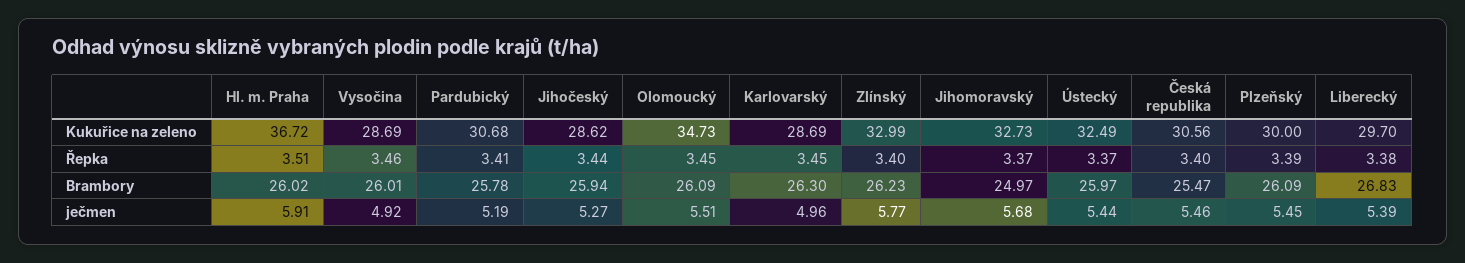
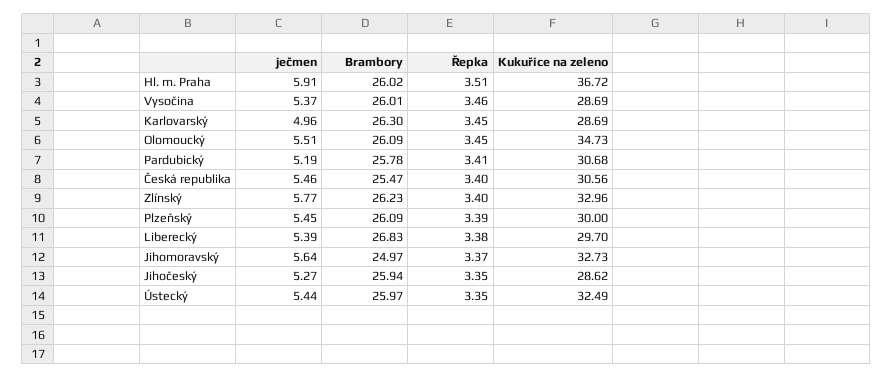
Zlínský, Kukuřice na zeleno: 32.99 -> 32.96
Jihočeský, Řepka: 3.44 -> 3.35
Ústecký, Řepka: 3.37 -> 3.35
Vysočina, ječmen: 4.92 -> 5.37
Jihomoravský, ječmen: 5.68 -> 5.64

